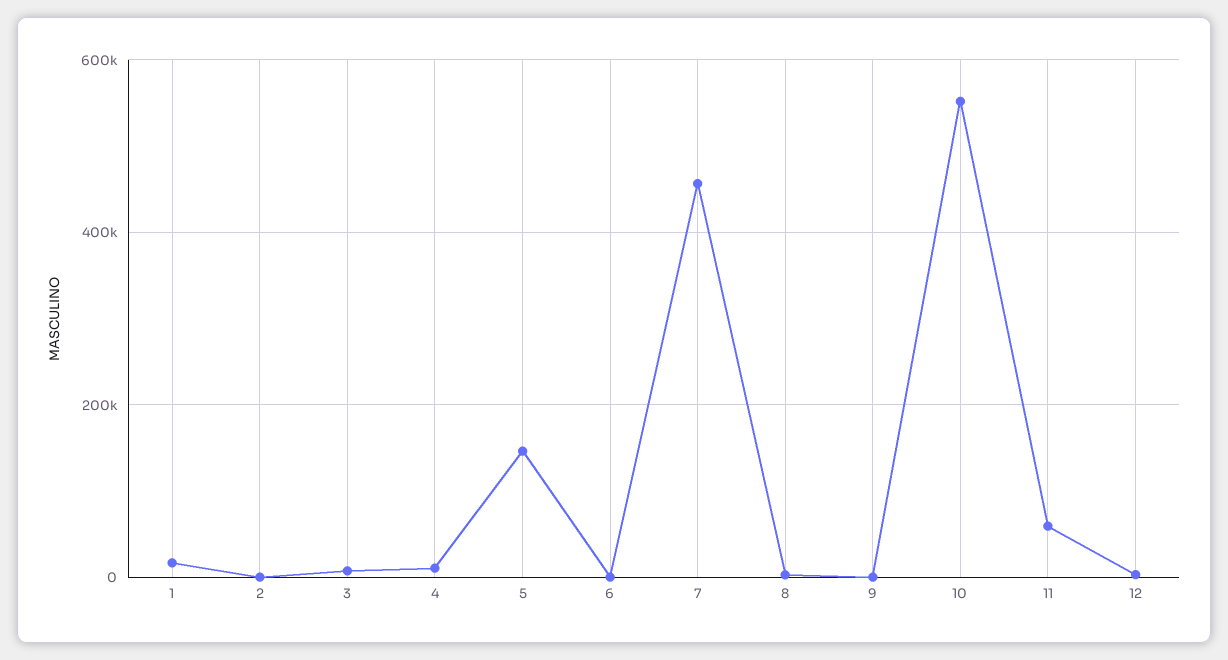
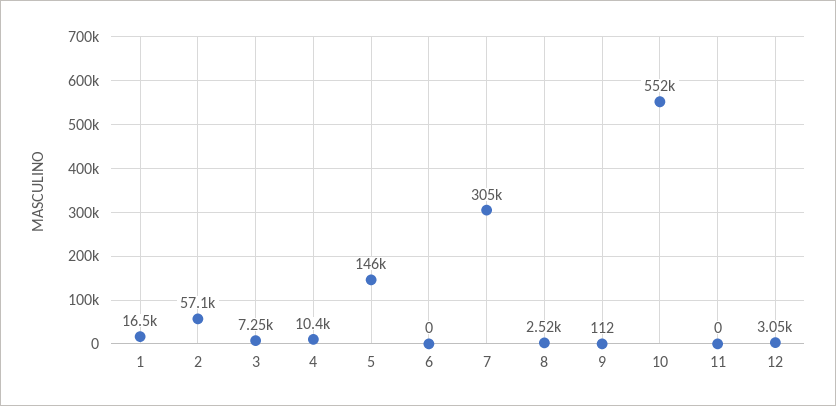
2: 0 -> 57100
7: 460000 -> 305000
11: 60000 -> 0

